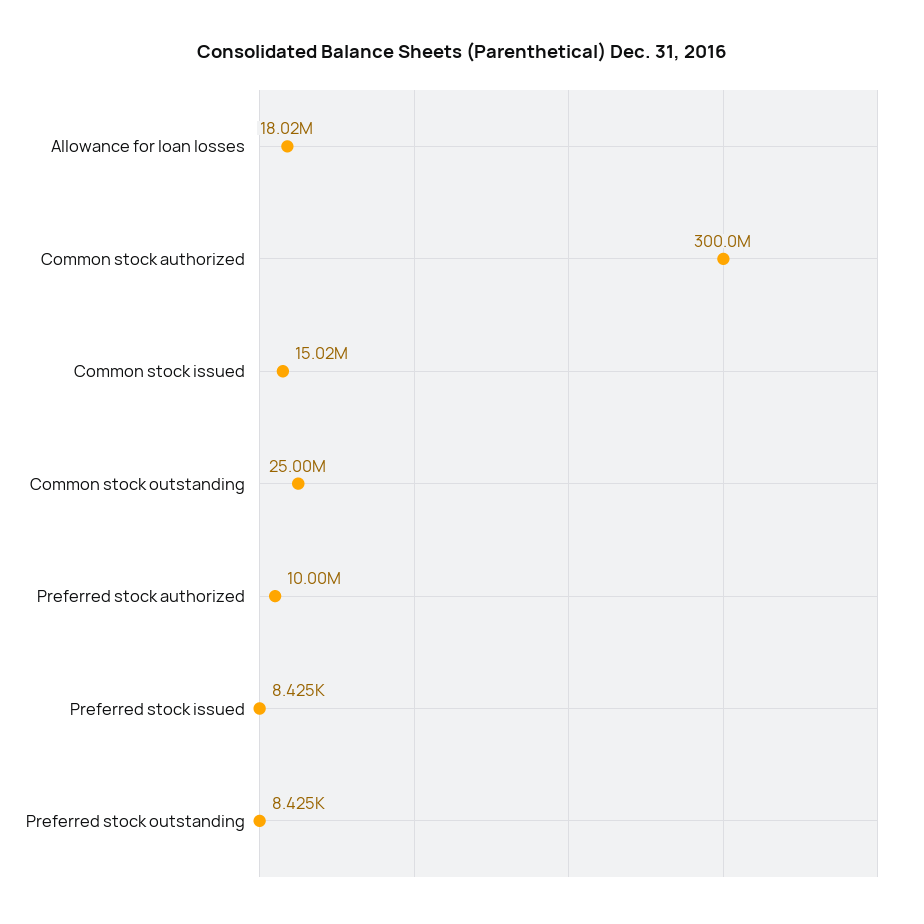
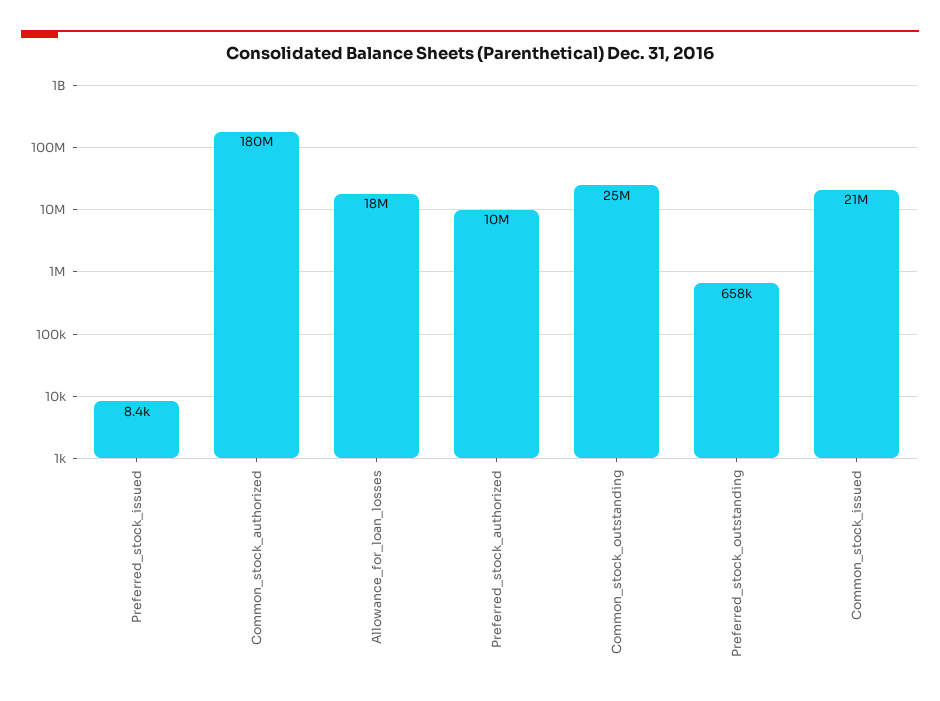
Common stock authorized: 300000000 -> 180000000
Common stock issued: 15020000 -> 21000000
Preferred stock outstanding: 8425 -> 658000

